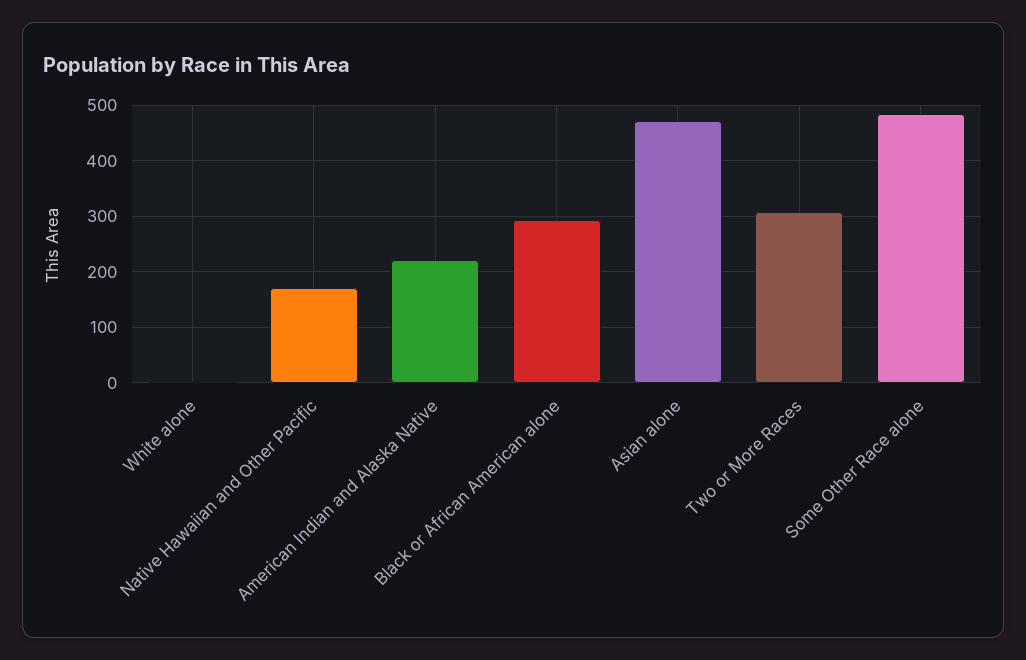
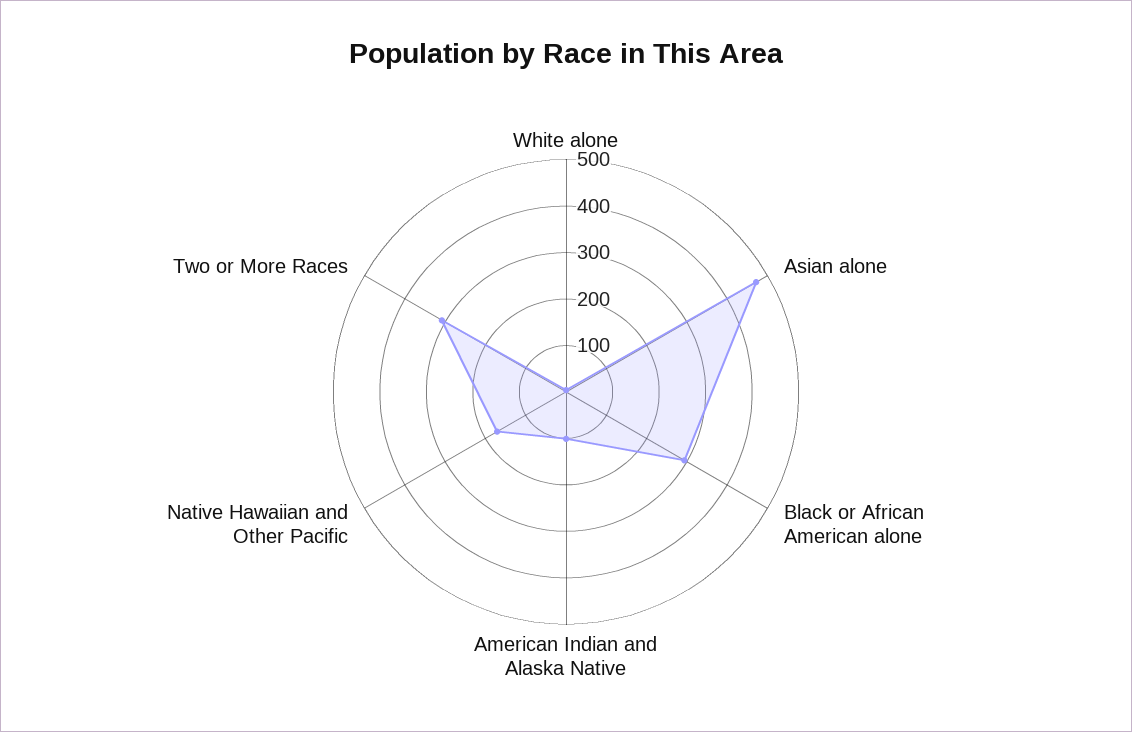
American Indian and Alaska Native: 220 -> 100
Some Other Race alone: 480 -> none

